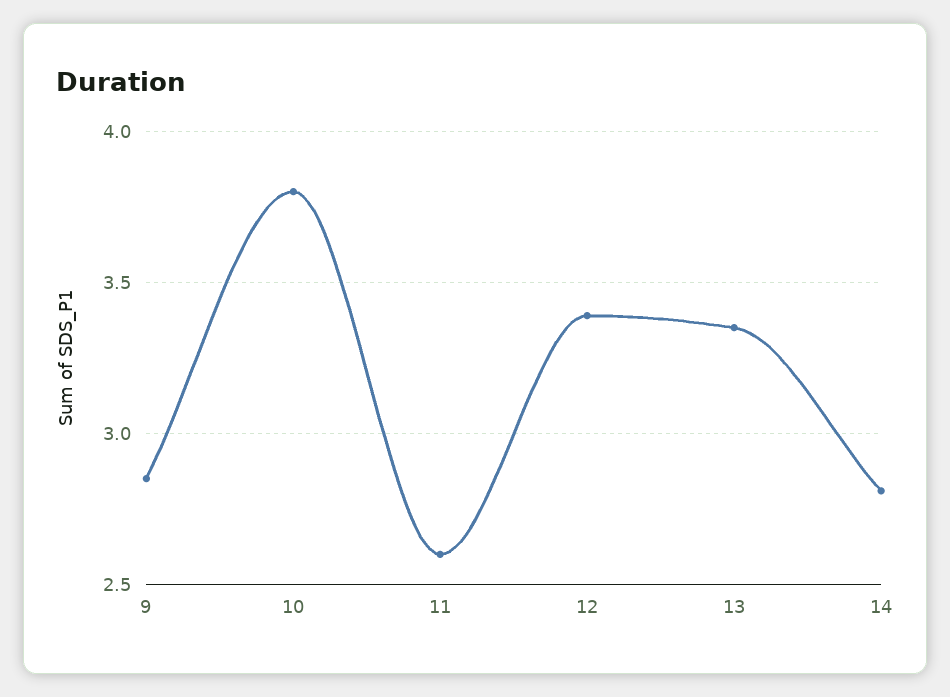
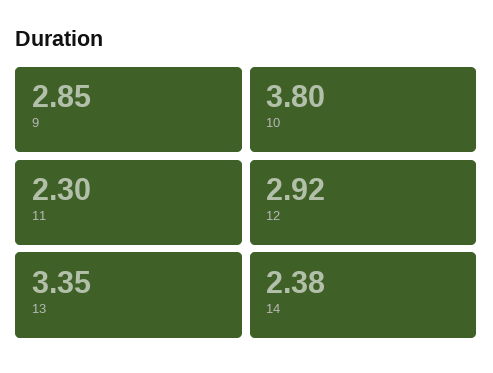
11: 2.6 -> 2.3
12: 3.4 -> 2.92
14: 2.8 -> 2.38

